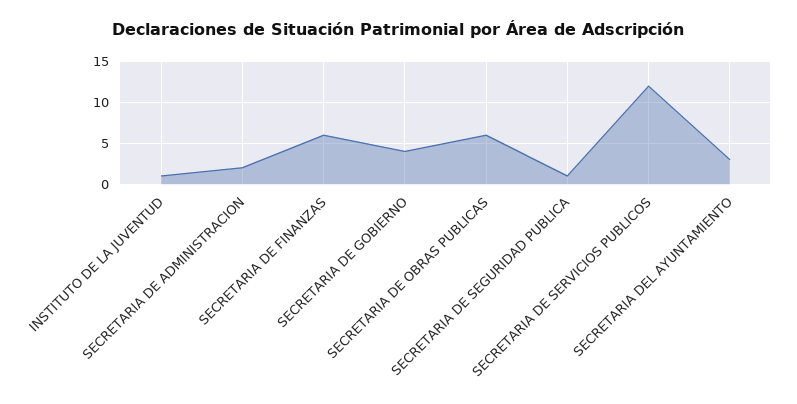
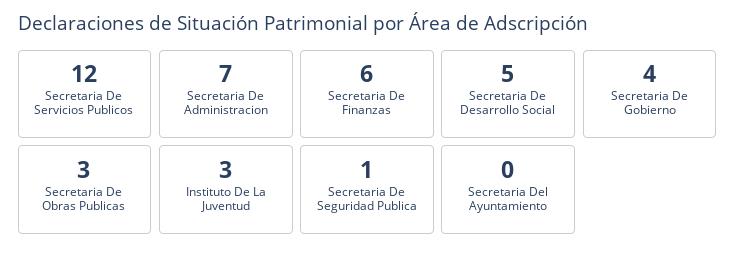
INSTITUTO DE LA JUVENTUD: 1 -> 3
SECRETARIA DE ADMINISTRACION: 2 -> 7
SECRETARIA DE OBRAS PUBLICAS: 6 -> 3
SECRETARIA DEL AYUNTAMIENTO: 3 -> 0
Secretaria De Desarrollo Social: none -> 5

